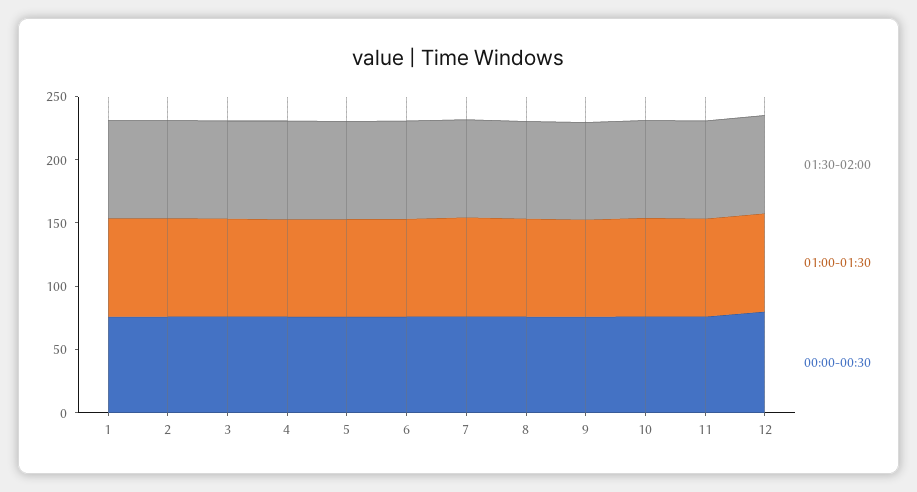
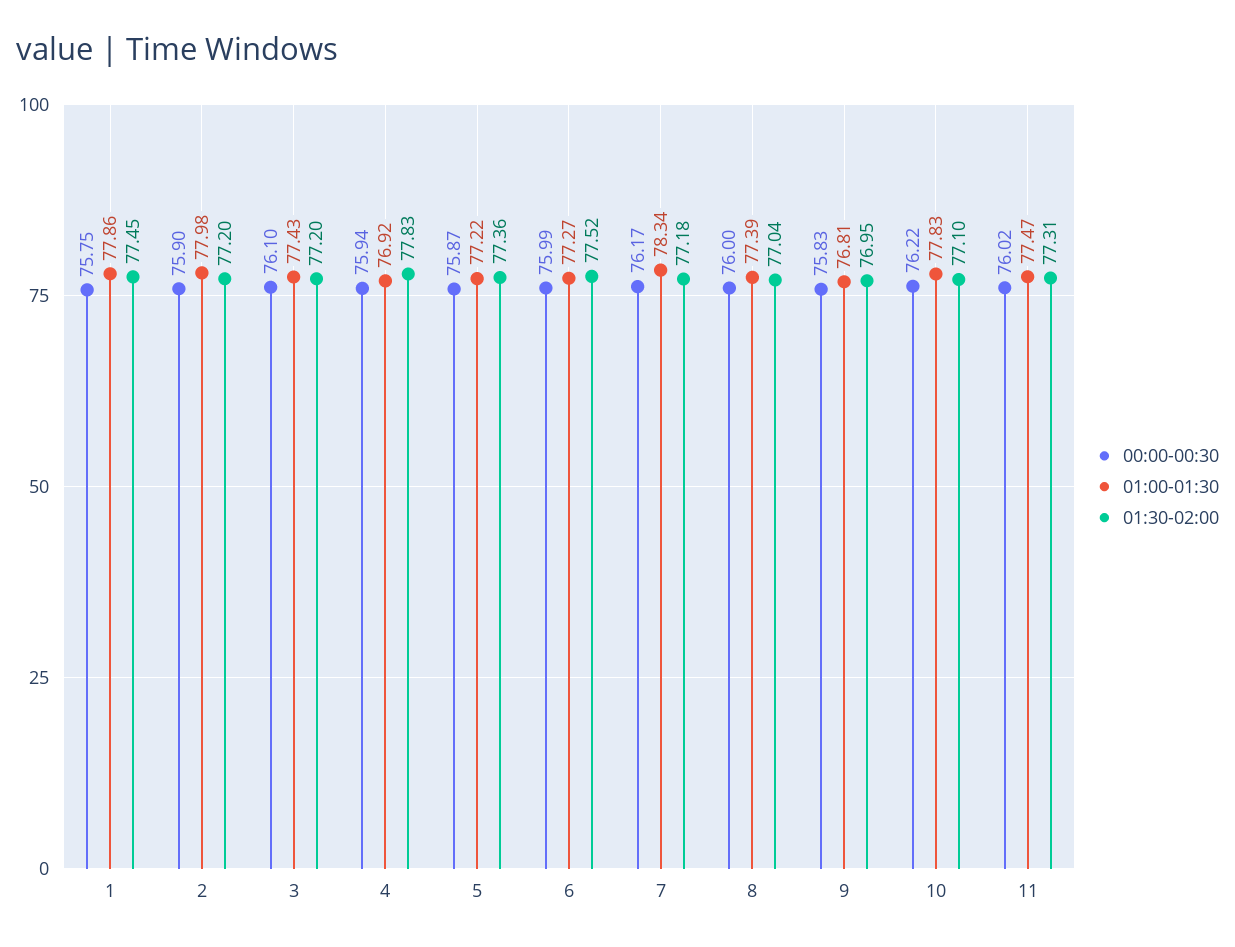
01:30-02:00, 12: 80 -> none
01:00-01:30, 12: 80 -> none
00:00-00:30, 12: 80 -> none

